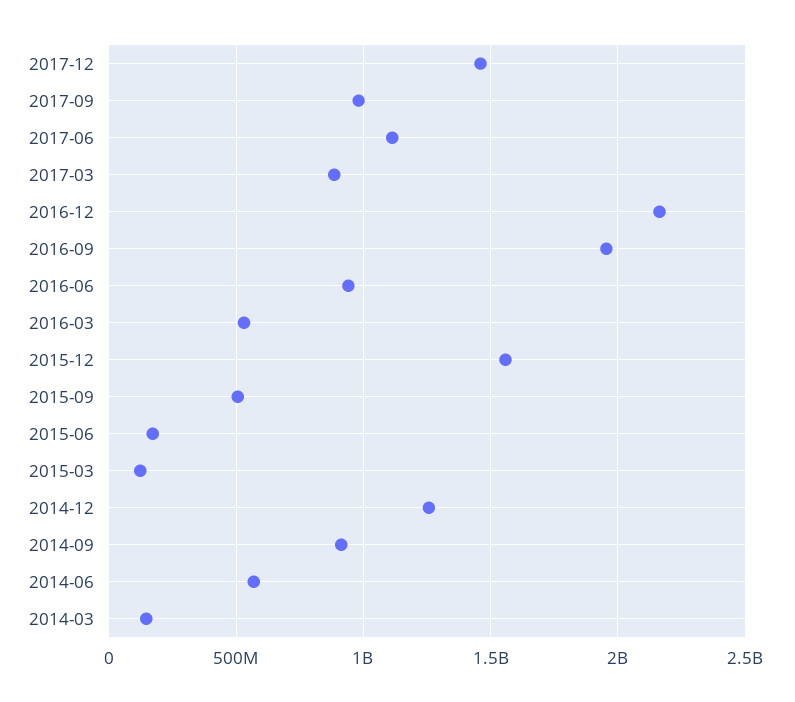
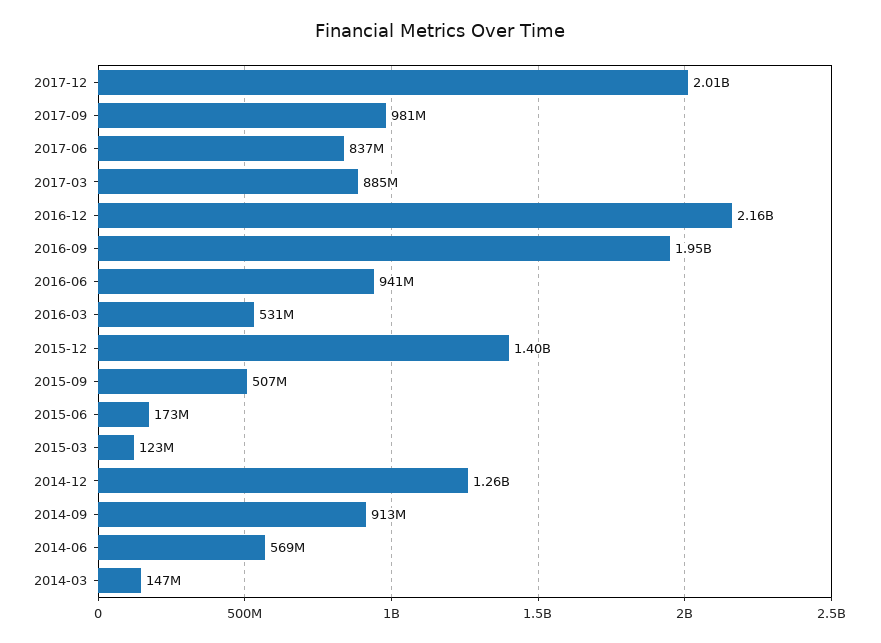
2017-12: 1450000000 -> 2010000000
2017-06: 1100000000 -> 837000000
2015-12: 1550000000 -> 1400000000

